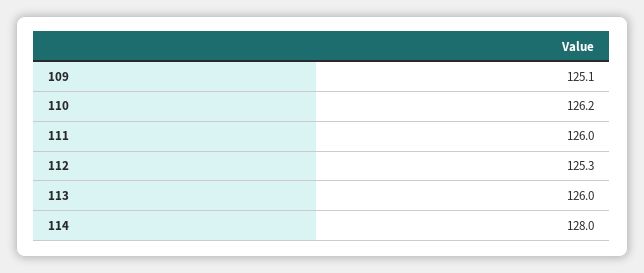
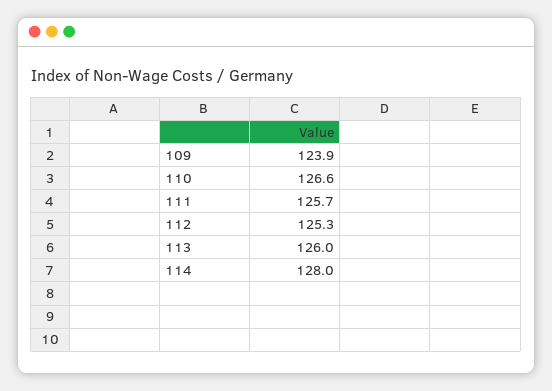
109: 125.1 -> 123.9
110: 126.2 -> 126.6
111: 126 -> 125.7

